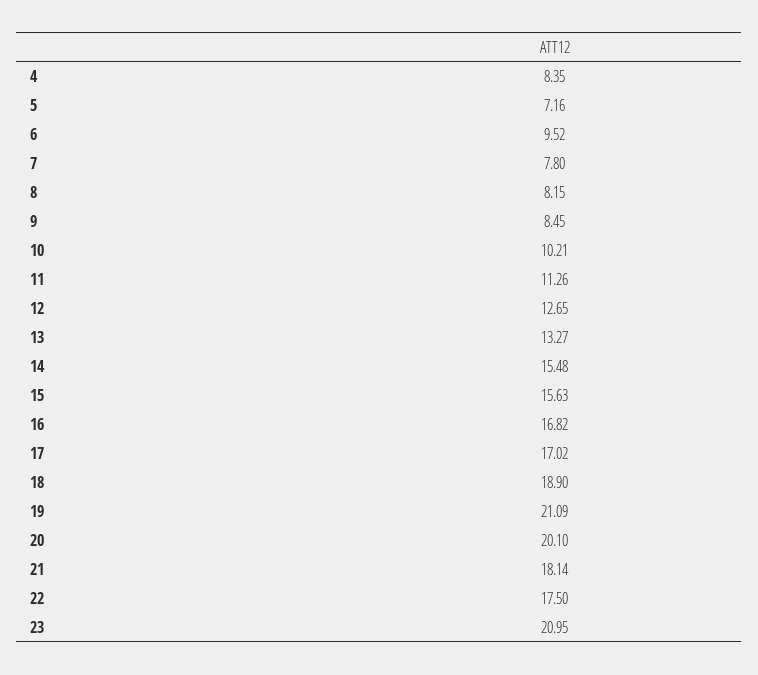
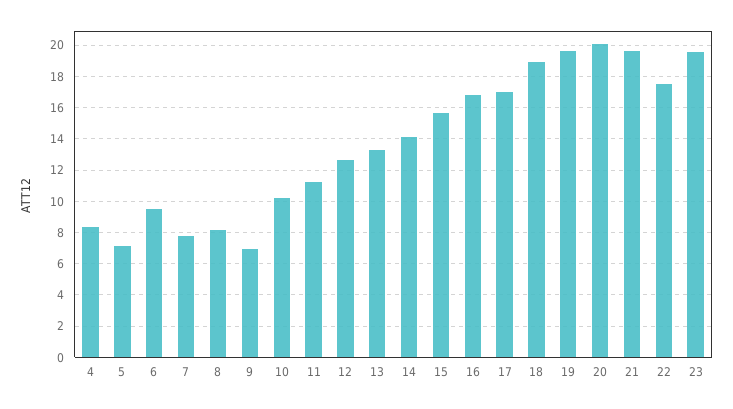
9: 8.45 -> 7
14: 15.48 -> 14
19: 21.09 -> 19.5
21: 18.14 -> 19.5
23: 20.95 -> 19.5

